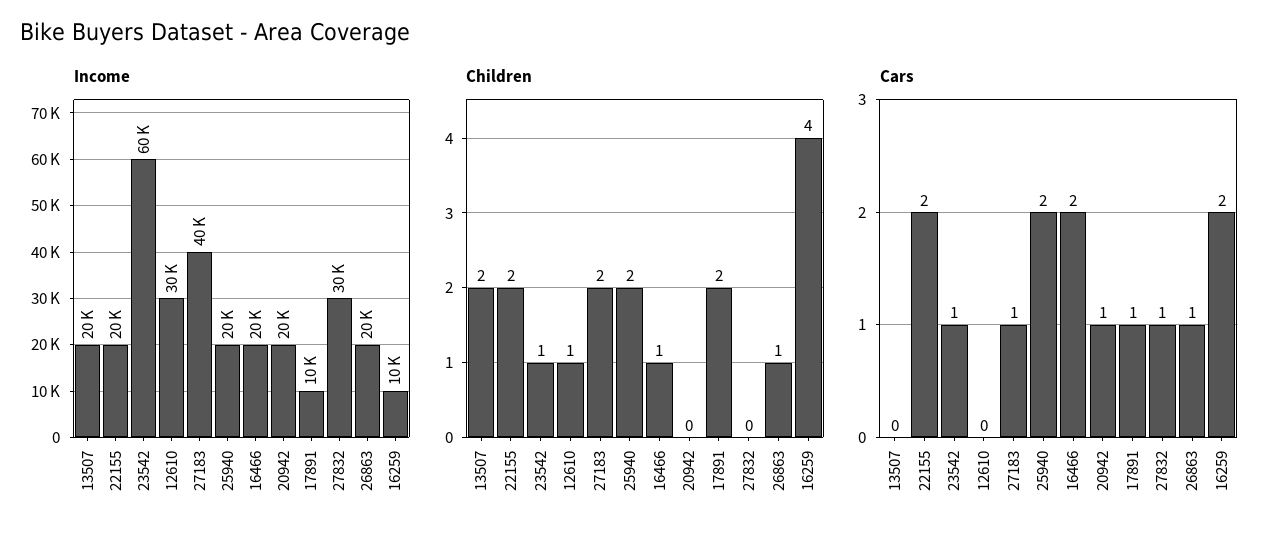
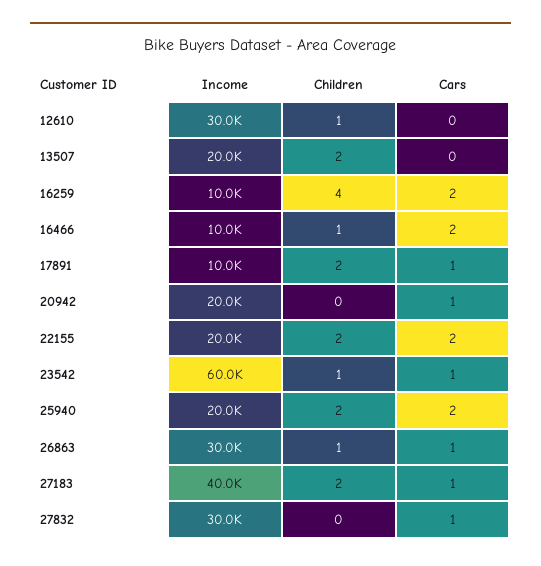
Income, 16466: 20000 -> 10000
Income, 26863: 20000 -> 30000

